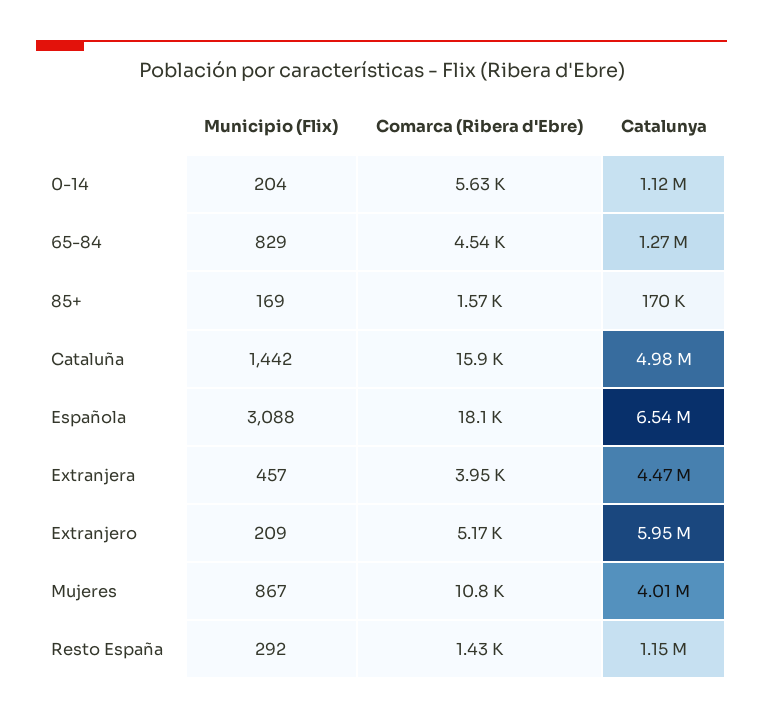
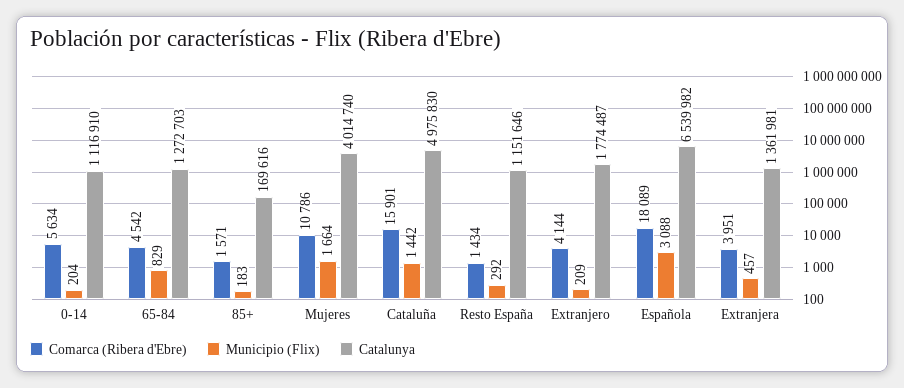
Municipio (Flix), 85+: 169 -> 183
Catalunya, Extranjera: 4470000 -> 1361981
Comarca (Ribera d'Ebre), Extranjero: 5170 -> 4144
Catalunya, Extranjero: 5950000 -> 1774487
Municipio (Flix), Mujeres: 867 -> 1664

